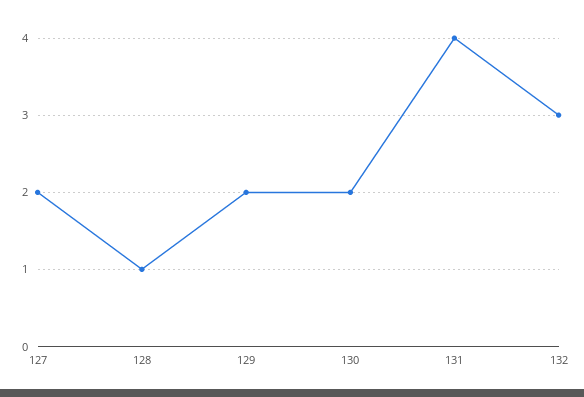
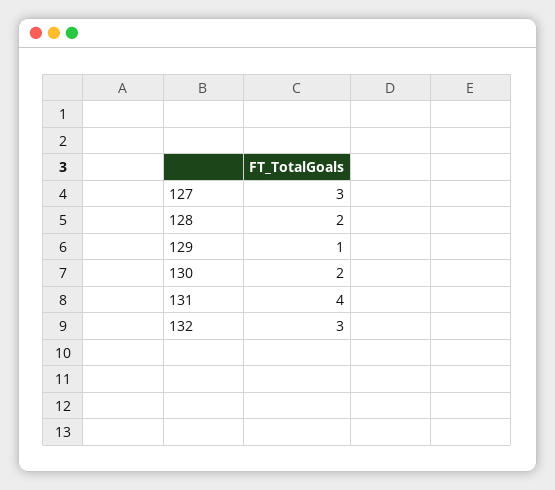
127: 2 -> 3
128: 1 -> 2
129: 2 -> 1

